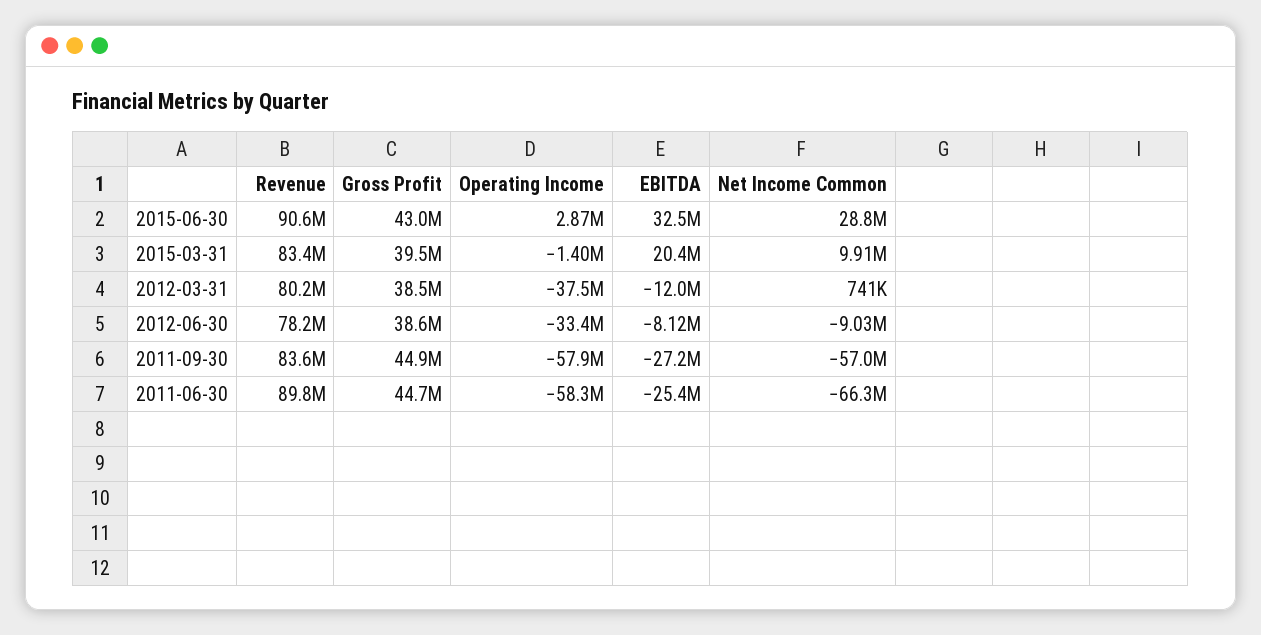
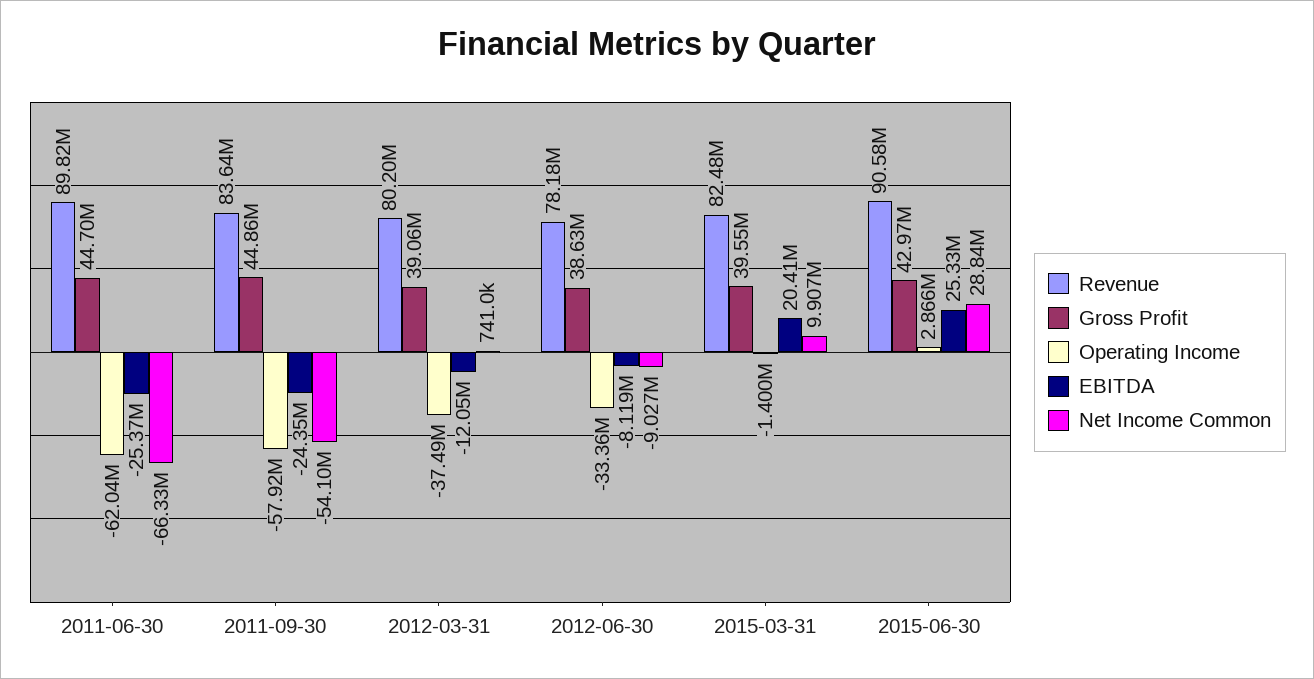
EBITDA, 2015-06-30: 32500000 -> 25330000
Revenue, 2015-03-31: 83400000 -> 82480000
Gross Profit, 2012-03-31: 38500000 -> 39060000
EBITDA, 2011-09-30: -27200000 -> -24350000
Net Income Common, 2011-09-30: -57000000 -> -54100000
Operating Income, 2011-06-30: -58300000 -> -62040000

